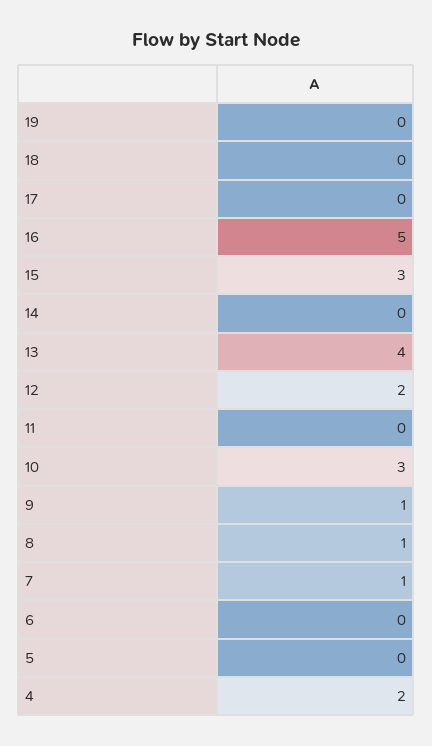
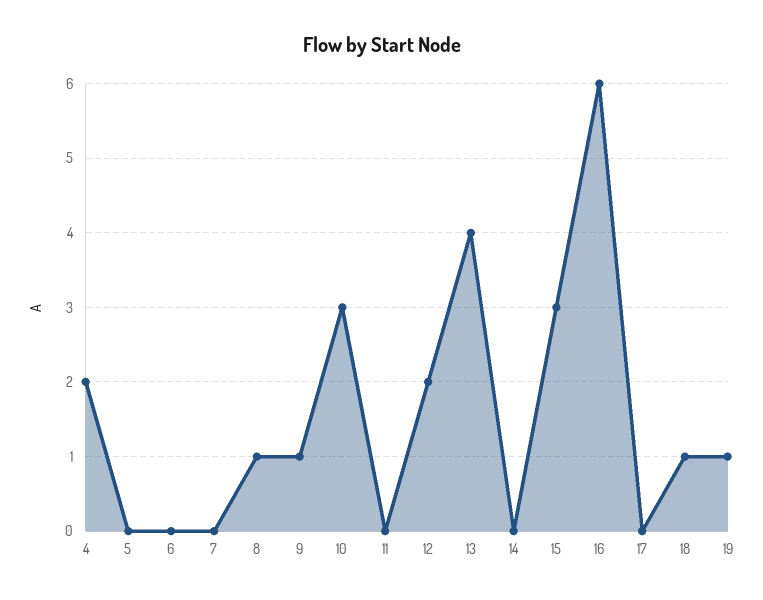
19: 0 -> 1
18: 0 -> 1
16: 5 -> 6
7: 1 -> 0

